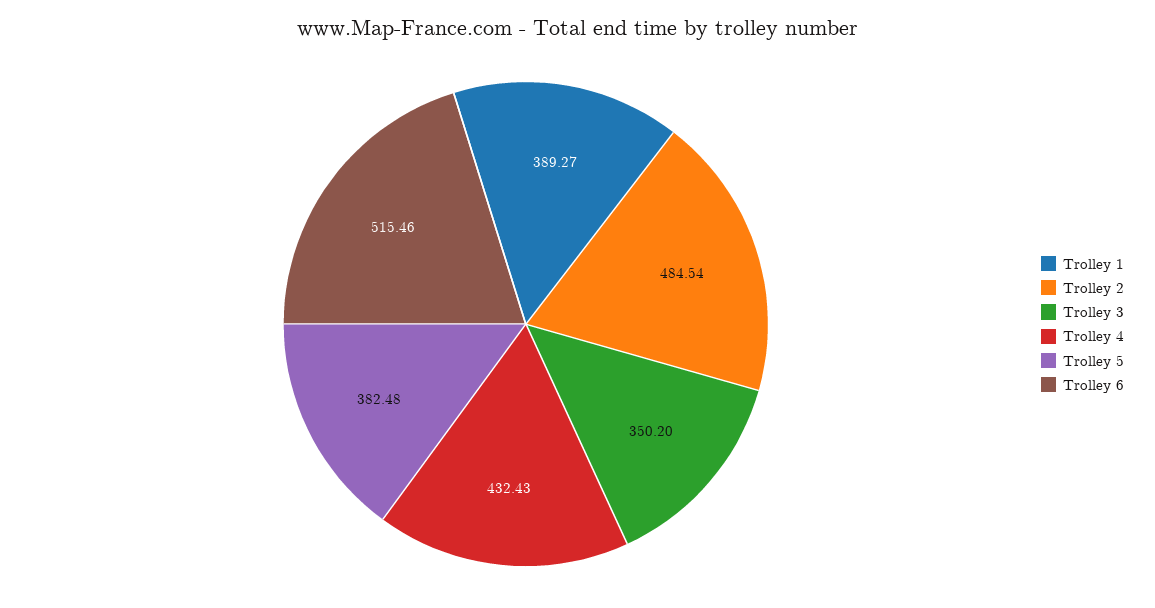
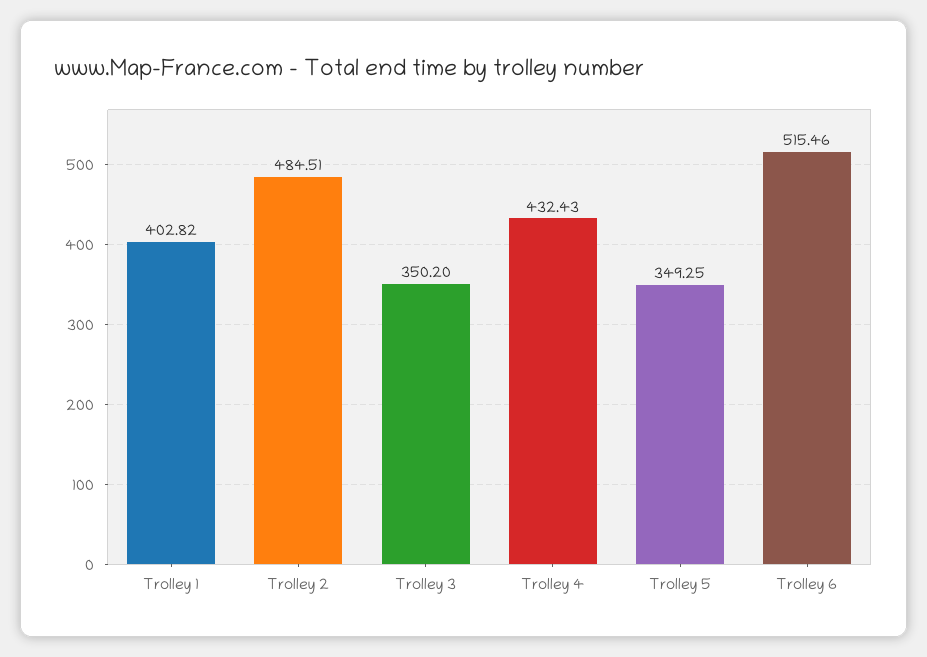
Trolley 1: 389.27 -> 402.82
Trolley 2: 484.54 -> 484.51
Trolley 5: 382.48 -> 349.25

